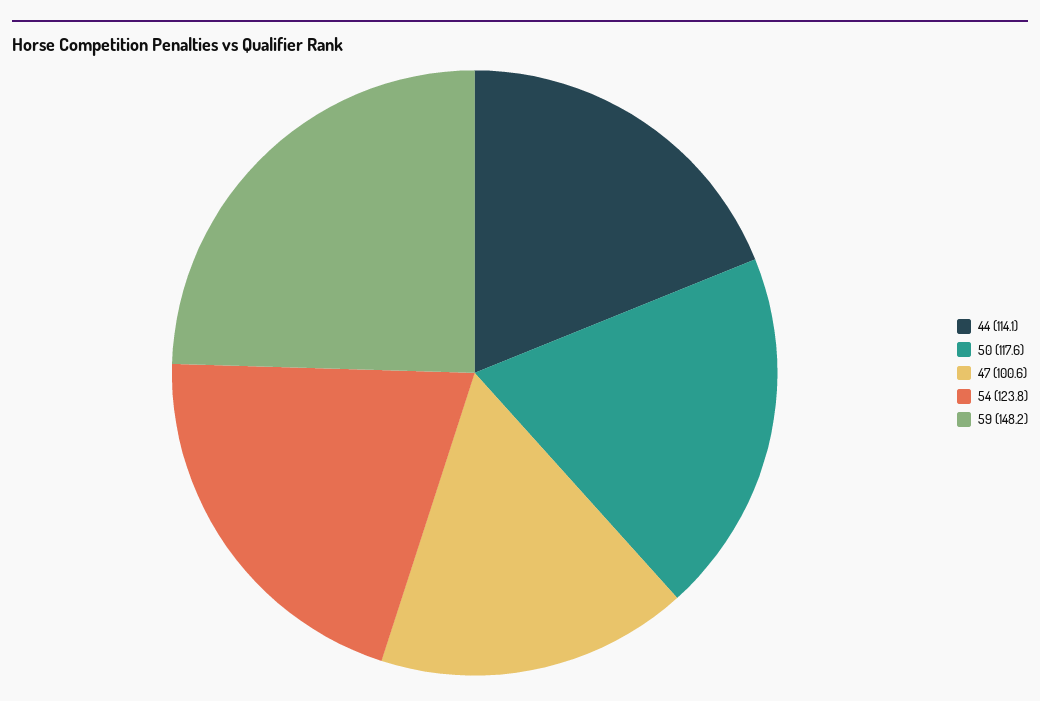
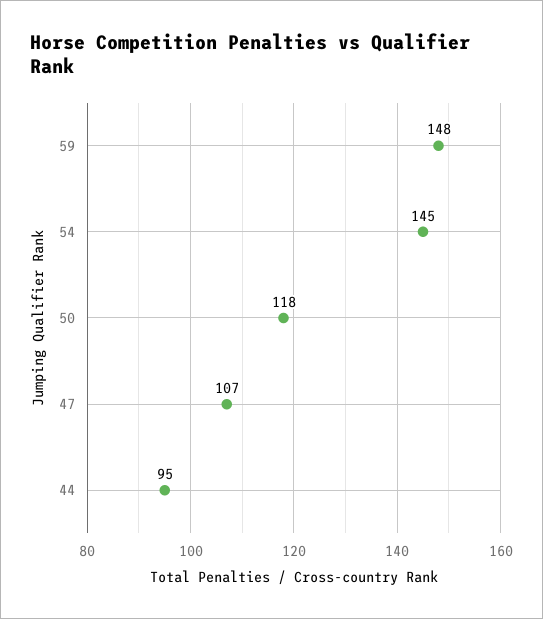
44: 114.1 -> 95
47: 100.6 -> 107
54: 123.8 -> 145

